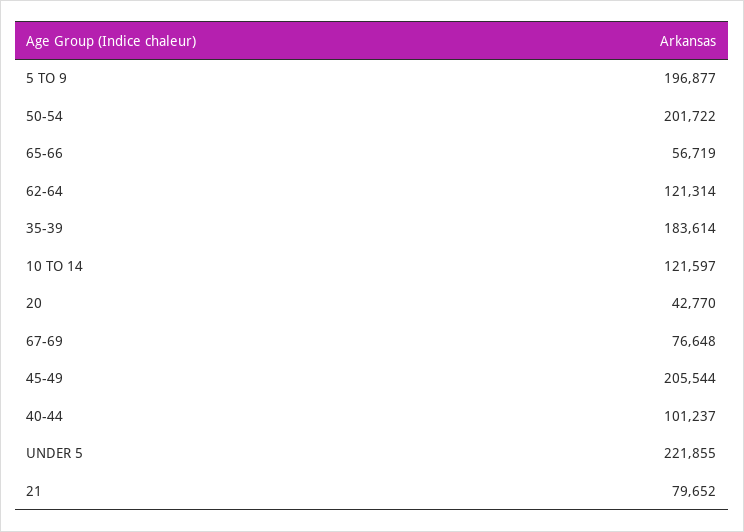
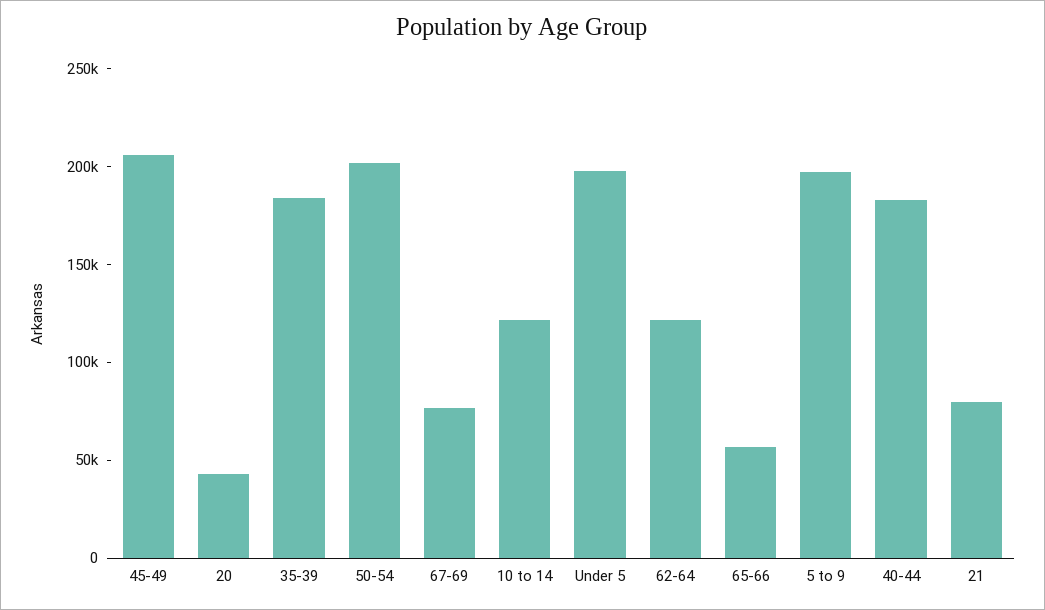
40-44: 101237 -> 180000
UNDER 5: 221855 -> 200000

